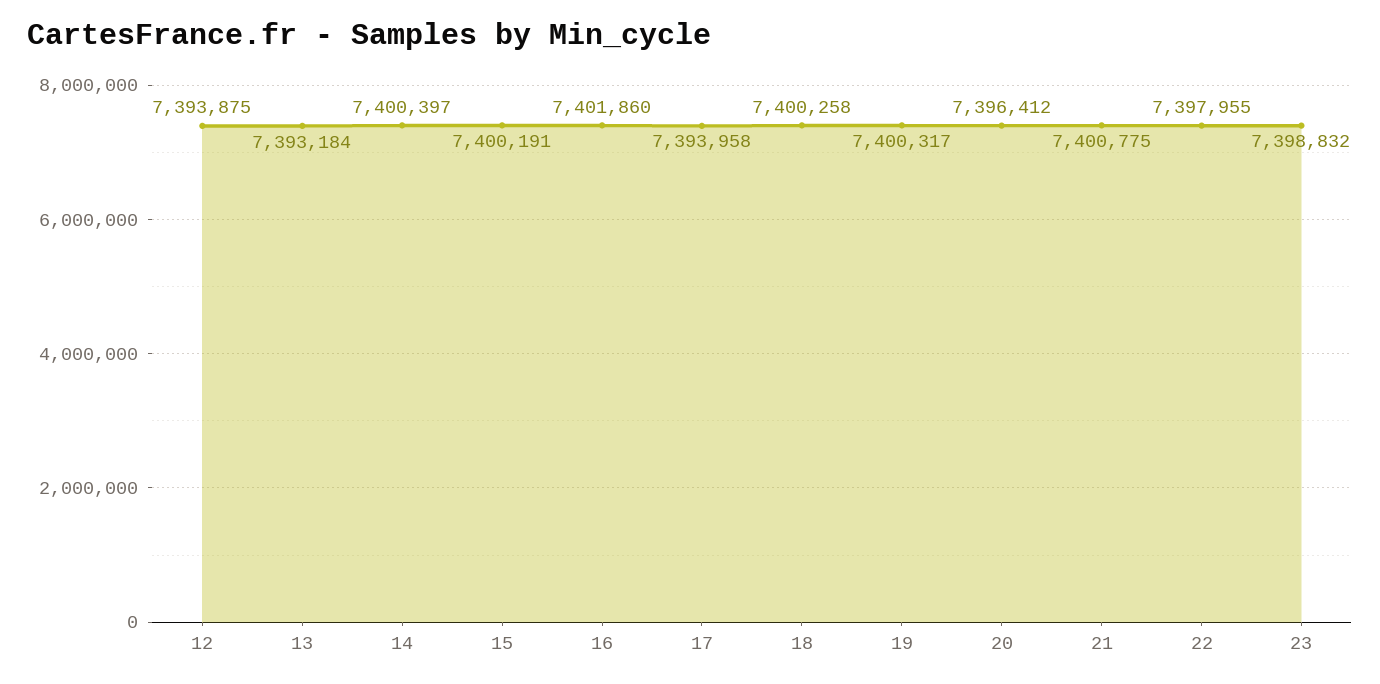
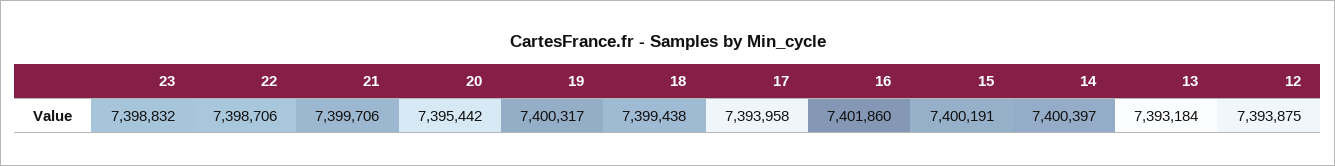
18: 7400258 -> 7399438
20: 7396412 -> 7395442
21: 7400775 -> 7399706
22: 7397955 -> 7398706

